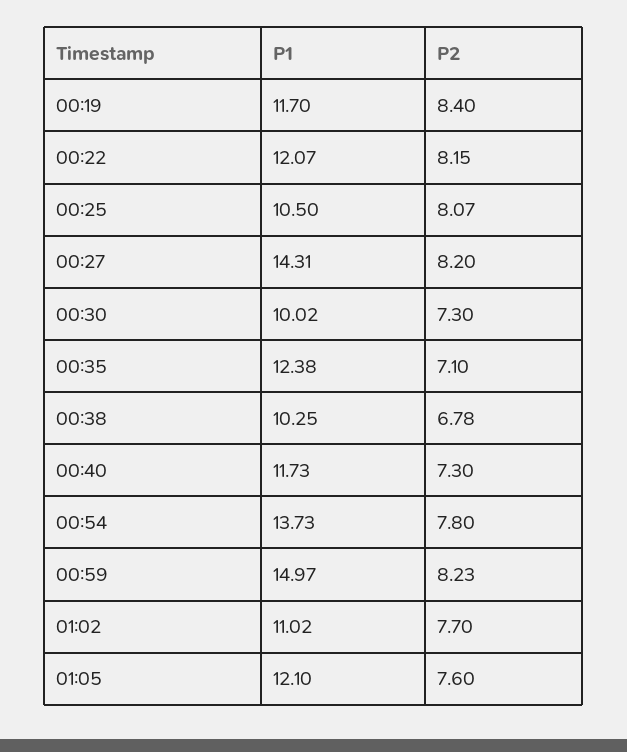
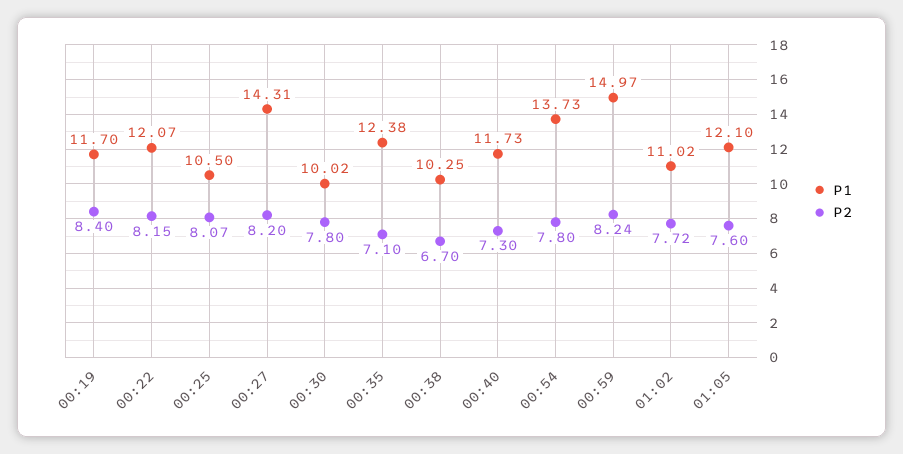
P2, 00:30: 7.3 -> 7.8
P2, 00:38: 6.78 -> 6.7
P2, 00:59: 8.23 -> 8.24
P2, 01:02: 7.7 -> 7.72

